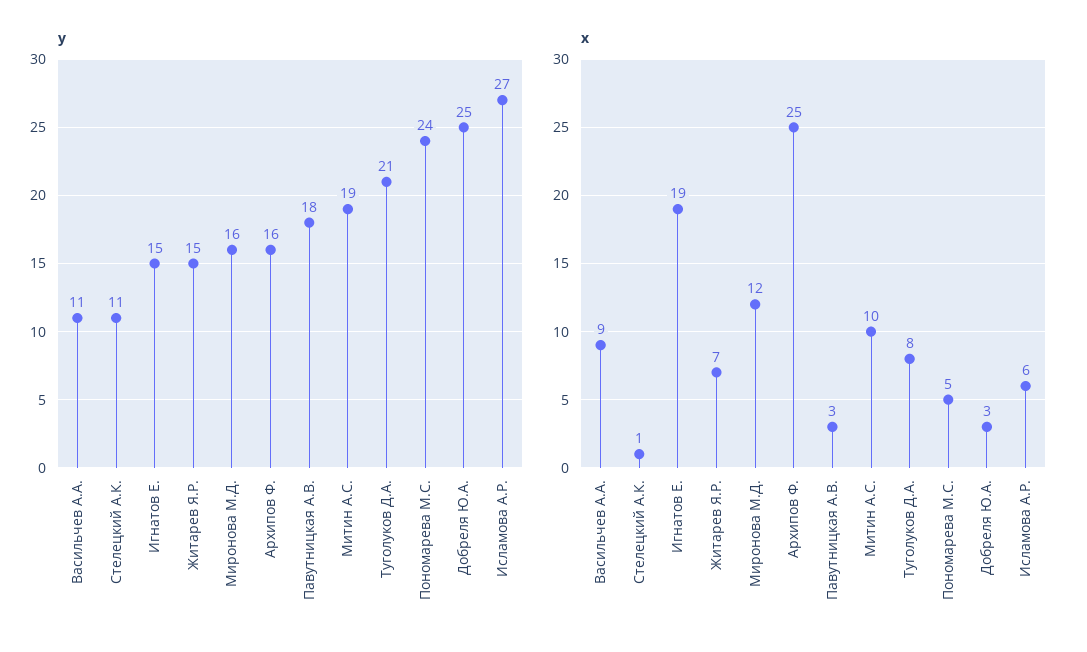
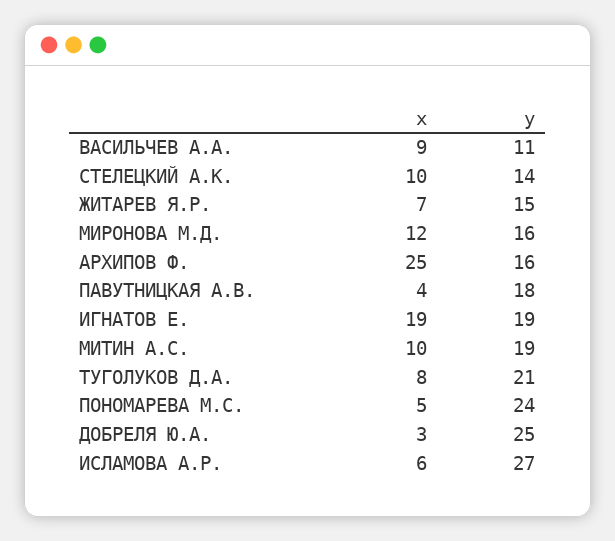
y, Стелецкий А.К.: 11 -> 14
y, Игнатов Е.: 15 -> 19
x, Стелецкий А.К.: 1 -> 10
x, Павутницкая А.В.: 3 -> 4

